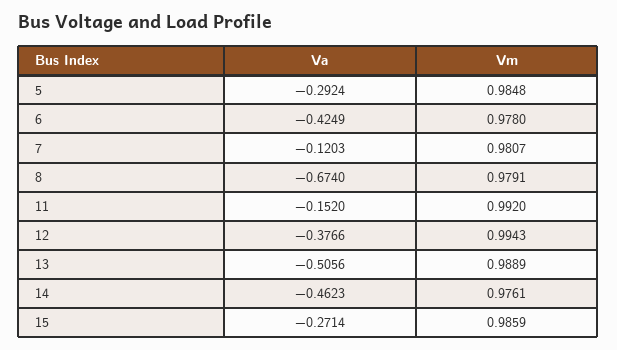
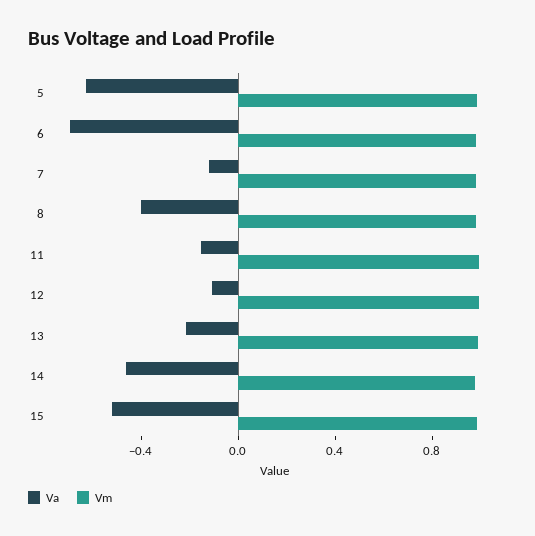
Va, 5: -0.2924 -> -0.6
Va, 6: -0.4249 -> -0.7
Va, 8: -0.674 -> -0.4
Va, 12: -0.3766 -> -0.1
Va, 13: -0.5056 -> -0.2
Va, 15: -0.2714 -> -0.5

